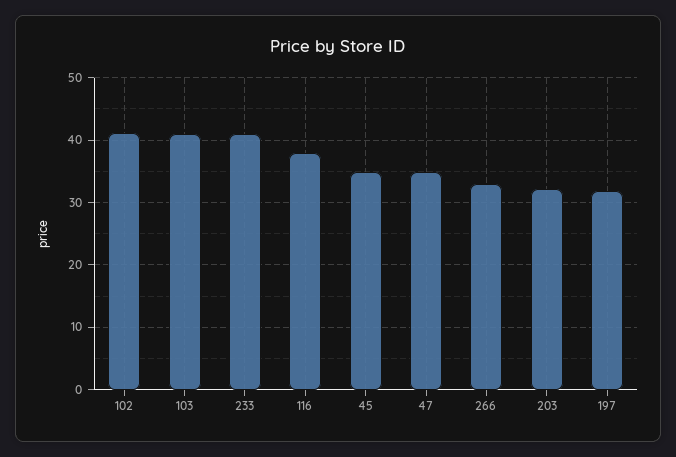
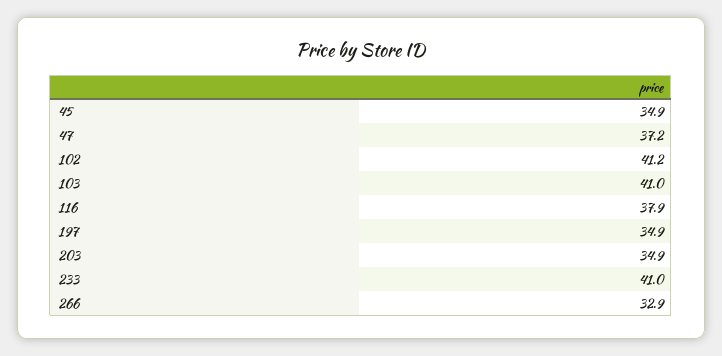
47: 35 -> 37.2
203: 32 -> 34.9
197: 32 -> 34.9

